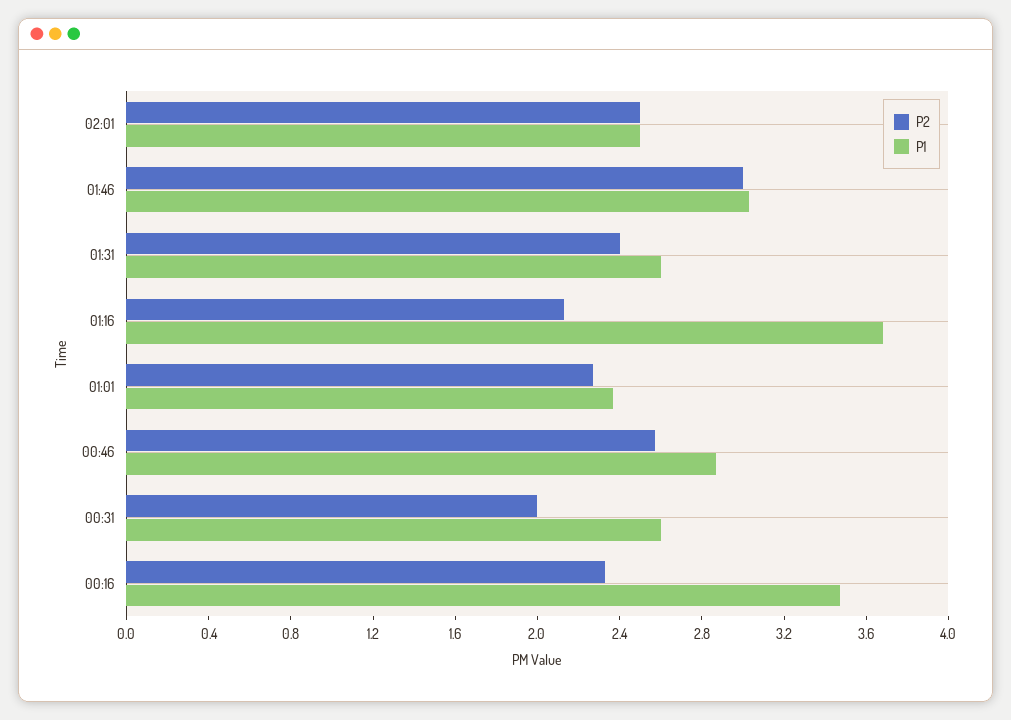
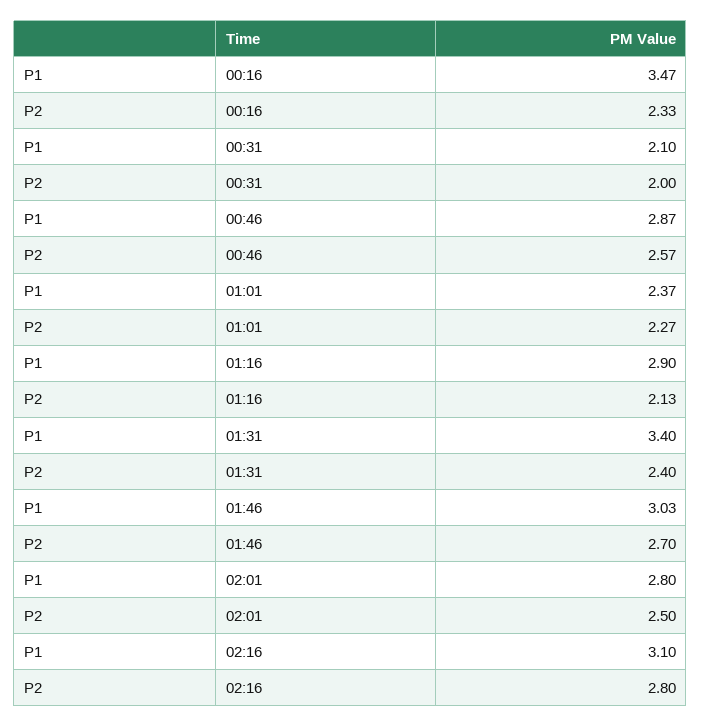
P1, 02:01: 2.5 -> 2.8
P2, 01:46: 3 -> 2.7
P1, 01:31: 2.6 -> 3.4
P1, 01:16: 3.7 -> 2.9
P1, 00:31: 2.6 -> 2.1
P1, 02:16: none -> 3.1
P2, 02:16: none -> 2.8

